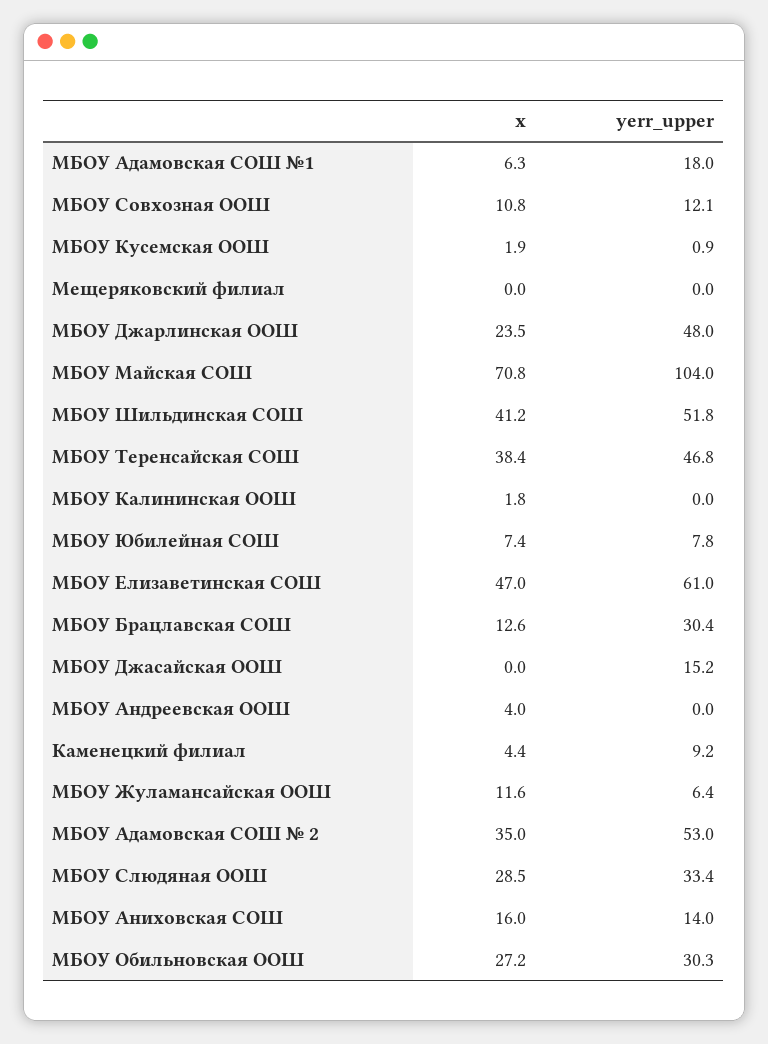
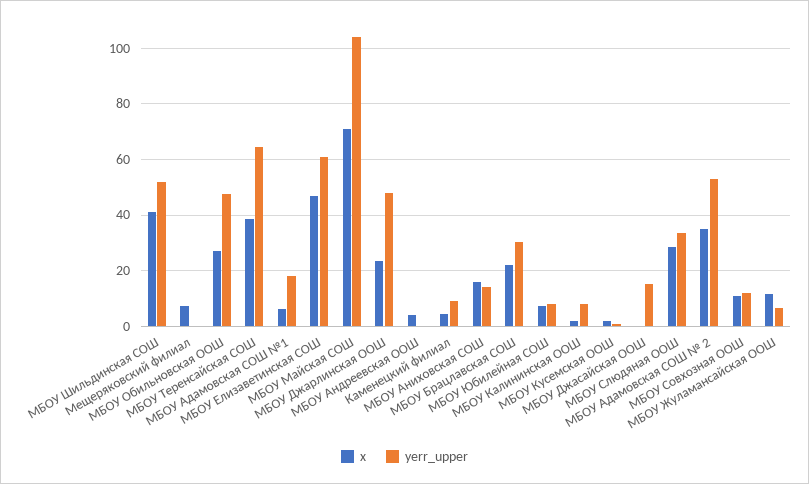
x, Мещеряковский филиал: 0 -> 7.5
yerr_upper, МБОУ Теренсайская СОШ: 46.8 -> 65
yerr_upper, МБОУ Калининская ООШ: 0 -> 7.5
x, МБОУ Брацлавская СОШ: 12.6 -> 22.5
yerr_upper, МБОУ Обильновская ООШ: 30.3 -> 47.5

